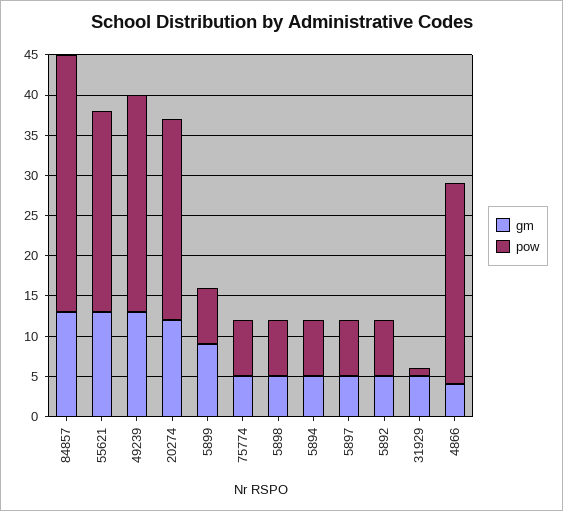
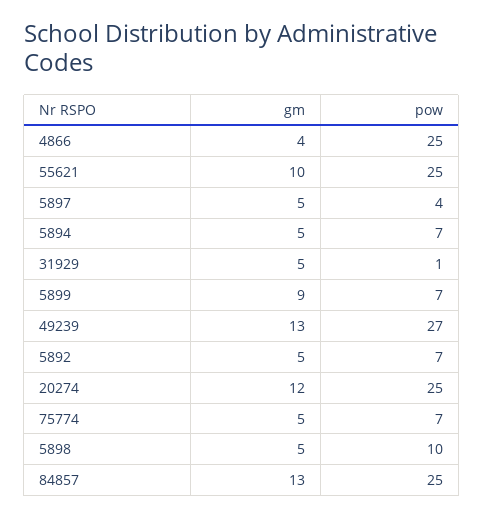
pow, 84857: 32 -> 25
gm, 55621: 13 -> 10
pow, 5898: 7 -> 10
pow, 5897: 7 -> 4

